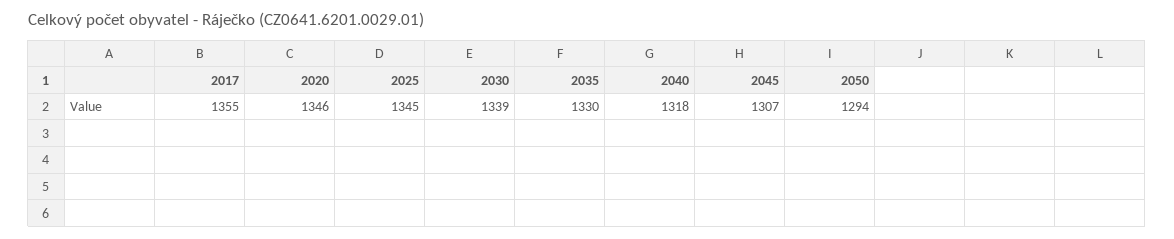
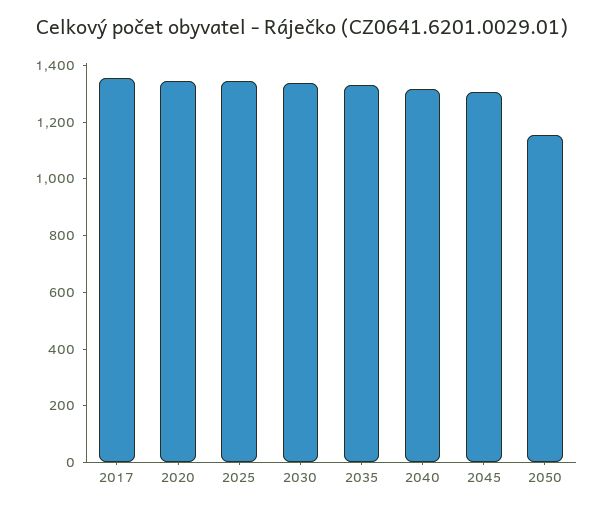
2050: 1294 -> 1150

